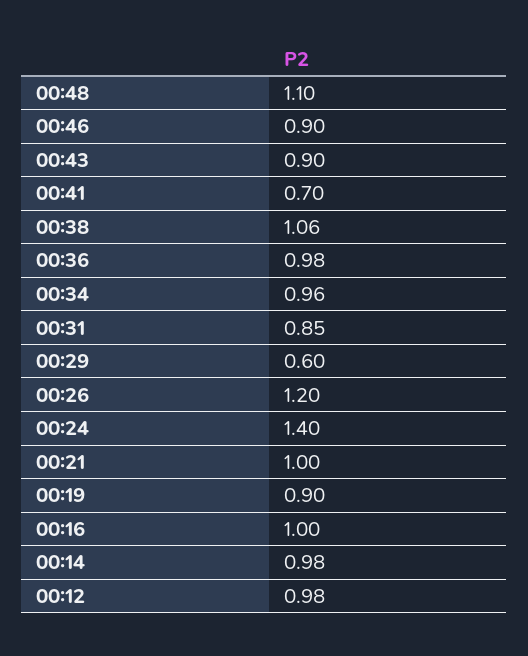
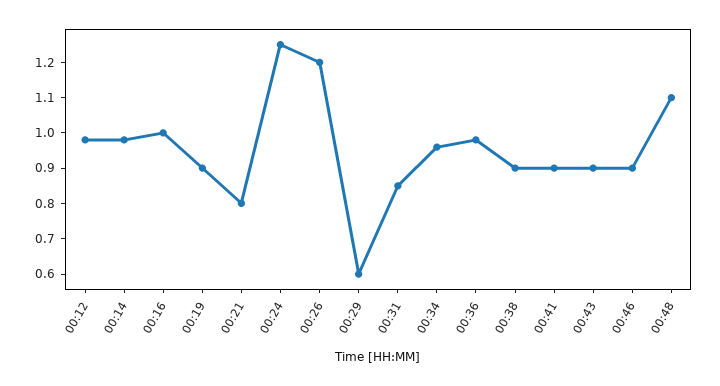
00:41: 0.7 -> 0.9
00:38: 1.06 -> 0.9
00:24: 1.4 -> 1.25
00:21: 1 -> 0.8

